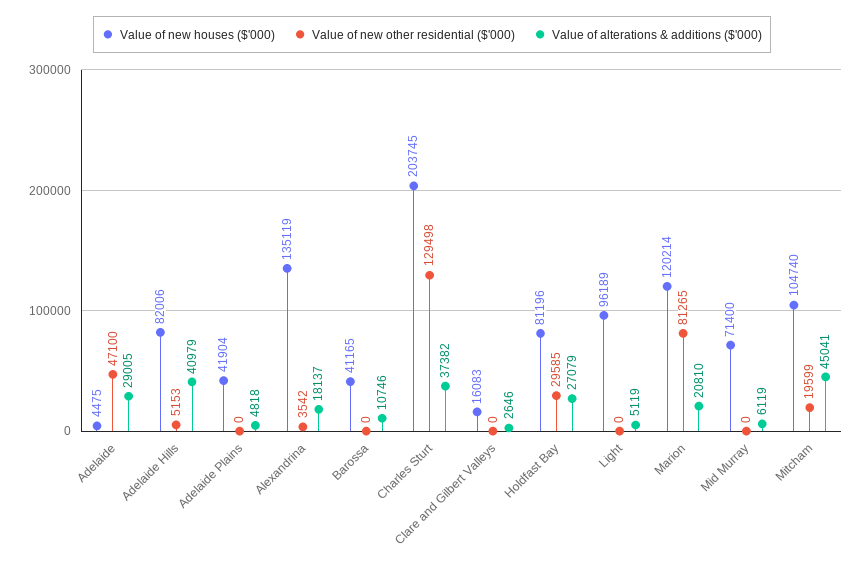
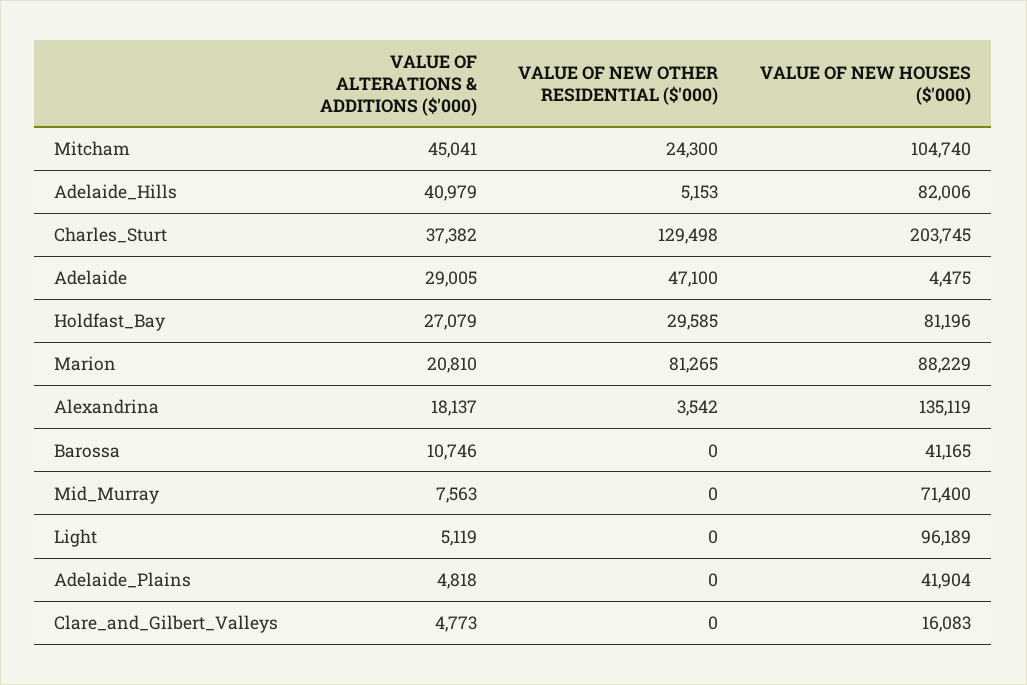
Value of alterations & additions ($'000), Clare and Gilbert Valleys: 2646 -> 4773
Value of new houses ($'000), Marion: 120214 -> 88229
Value of alterations & additions ($'000), Mid Murray: 6119 -> 7563
Value of new other residential ($'000), Mitcham: 19599 -> 24300

